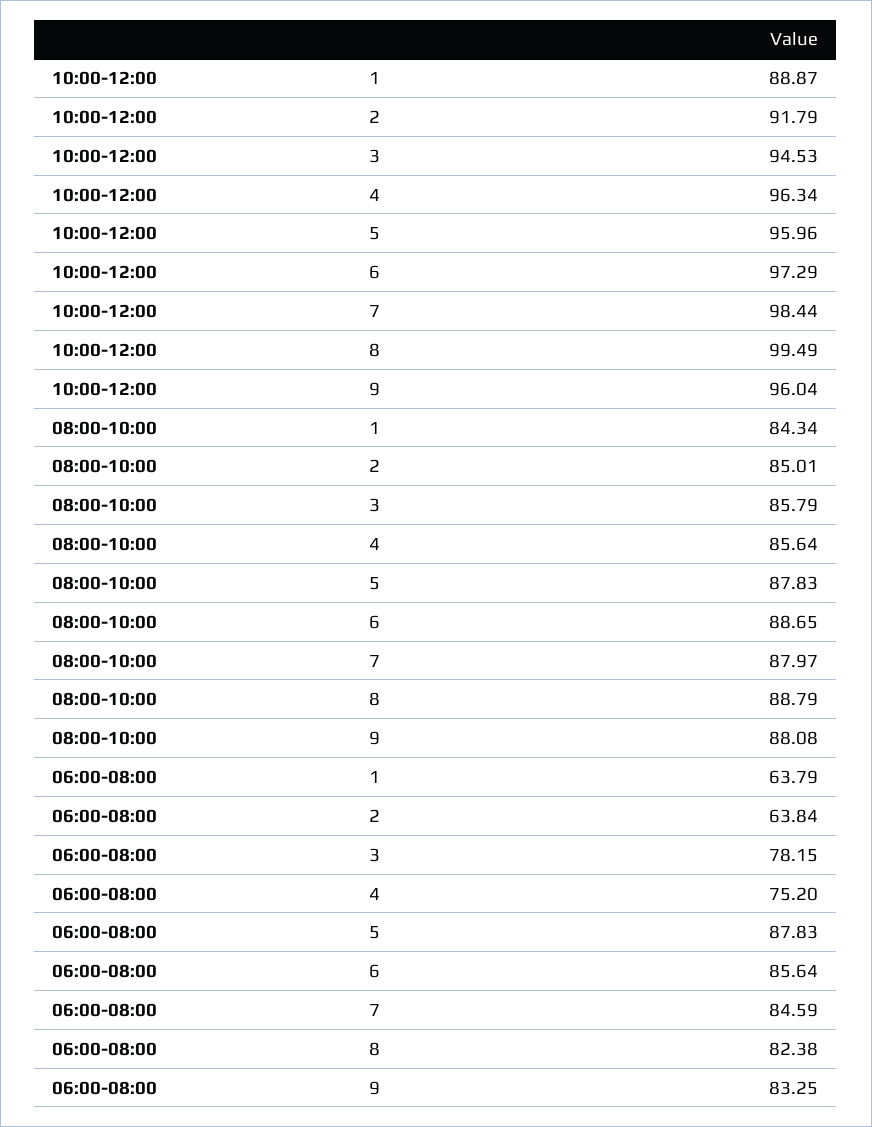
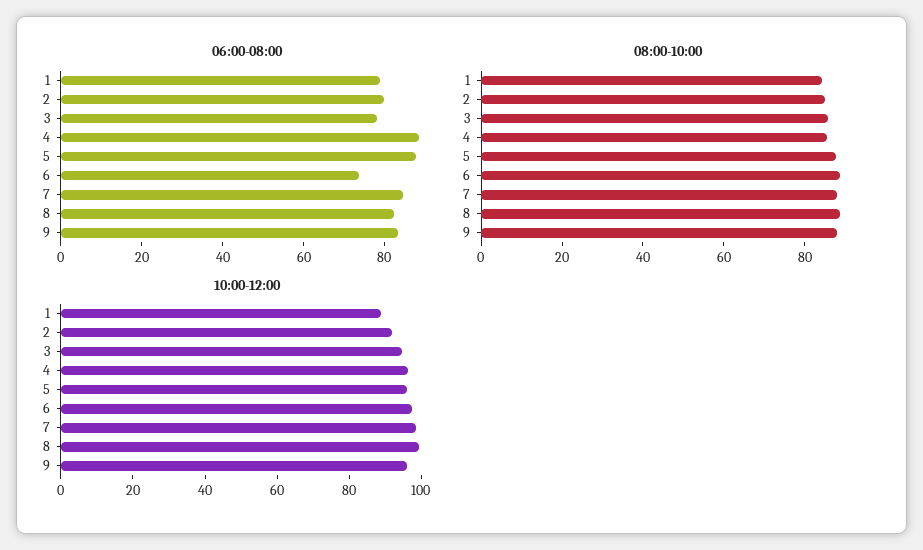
06:00-08:00, 1: 63.79 -> 80
06:00-08:00, 2: 63.84 -> 80
06:00-08:00, 4: 75.2 -> 90
06:00-08:00, 6: 85.64 -> 75

